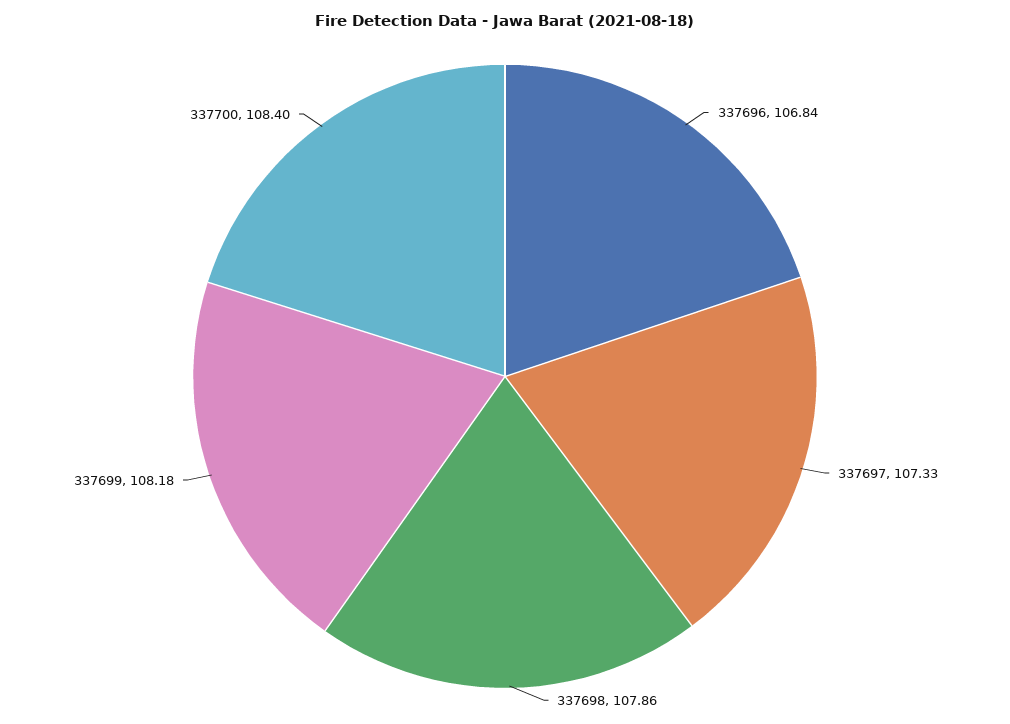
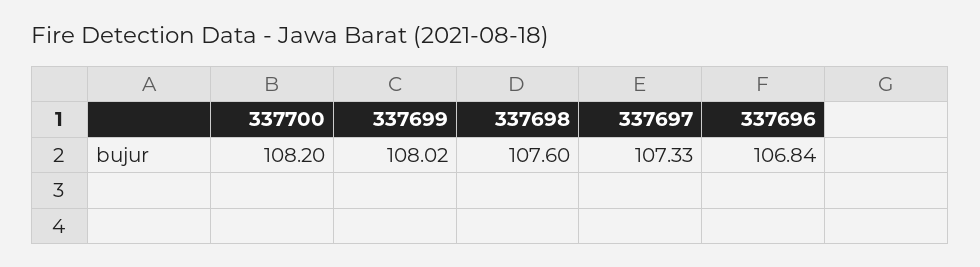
337698: 107.86 -> 107.6
337699: 108.18 -> 108.02
337700: 108.4 -> 108.2

